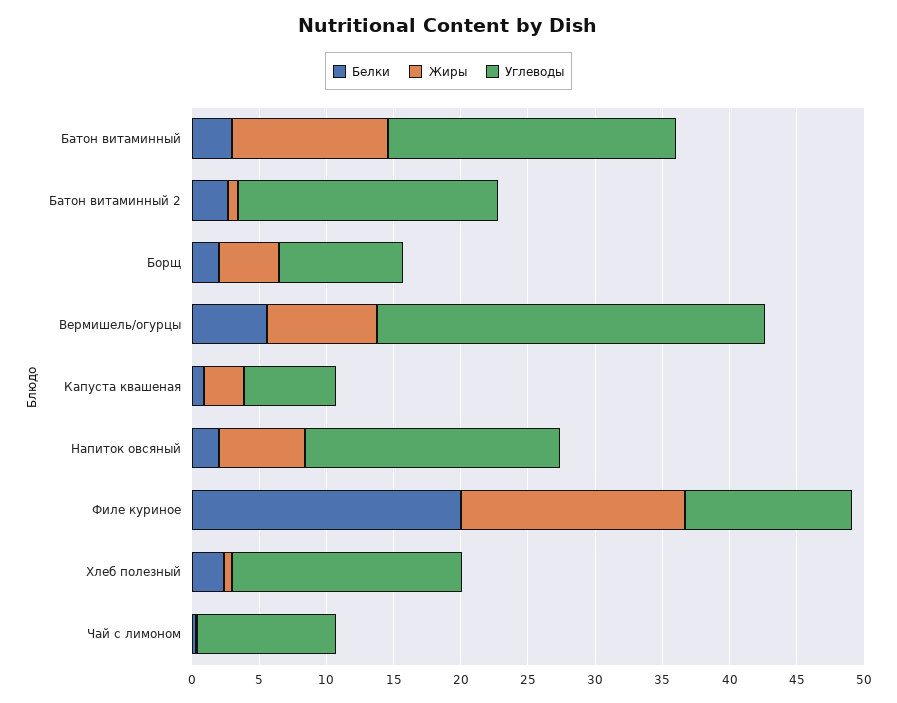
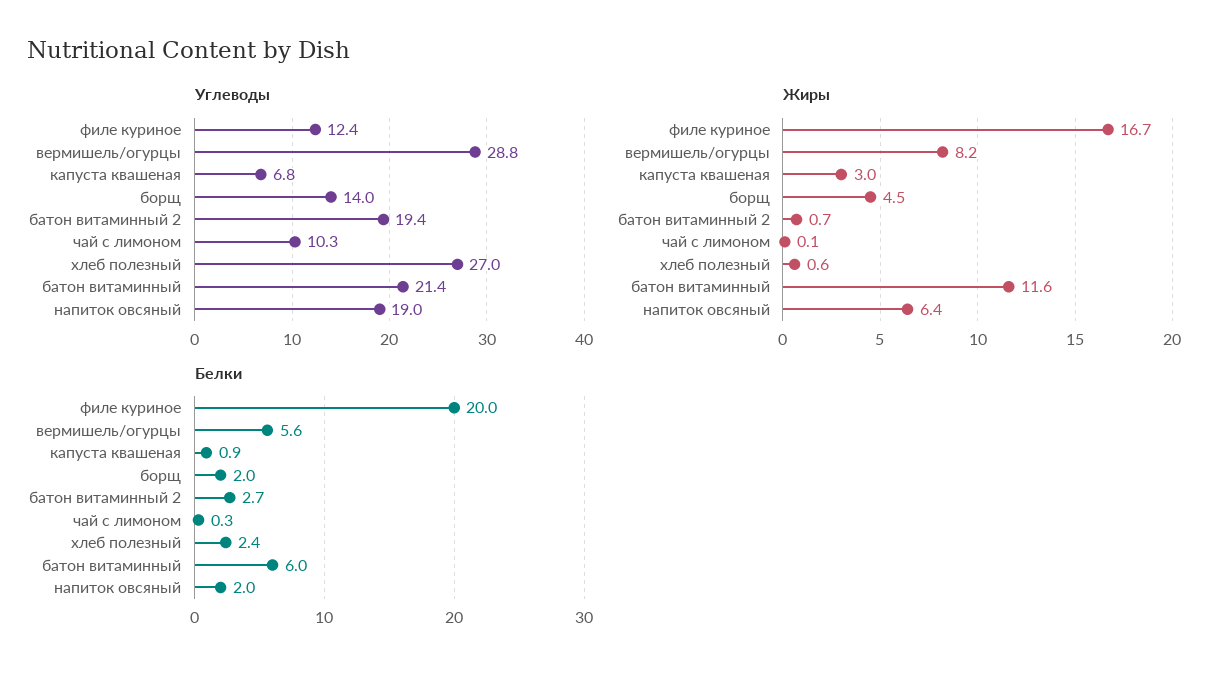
Белки, Батон витаминный: 3 -> 6
Углеводы, Борщ: 9 -> 14
Углеводы, Хлеб полезный: 17 -> 27

